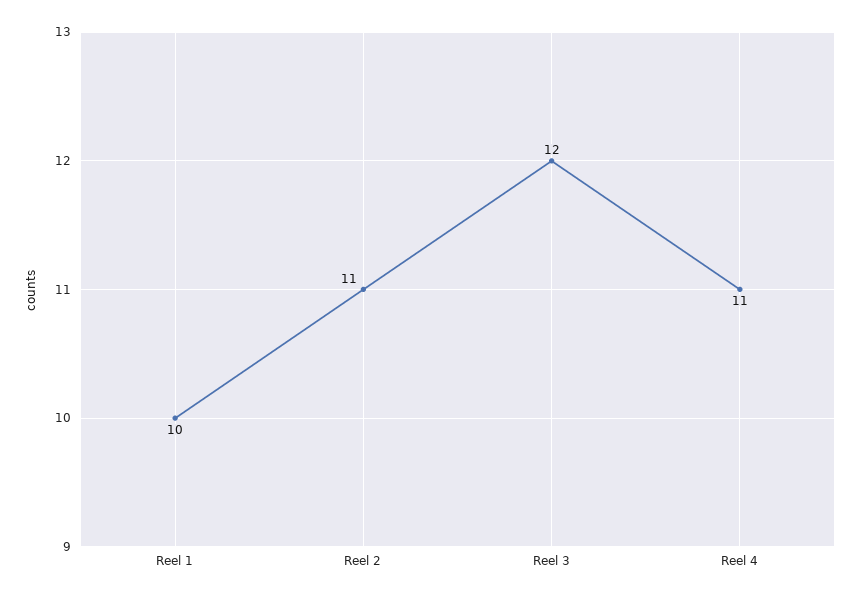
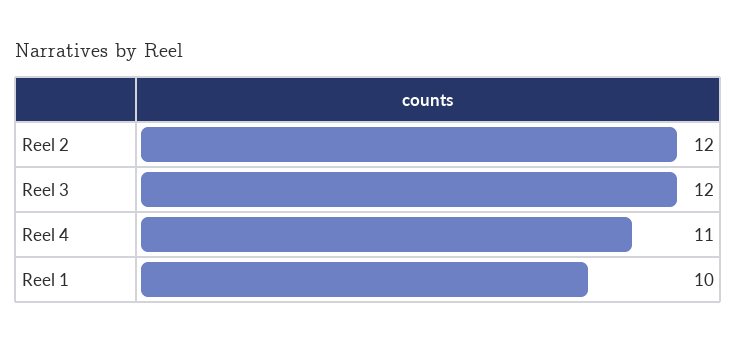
Reel 2: 11 -> 12

